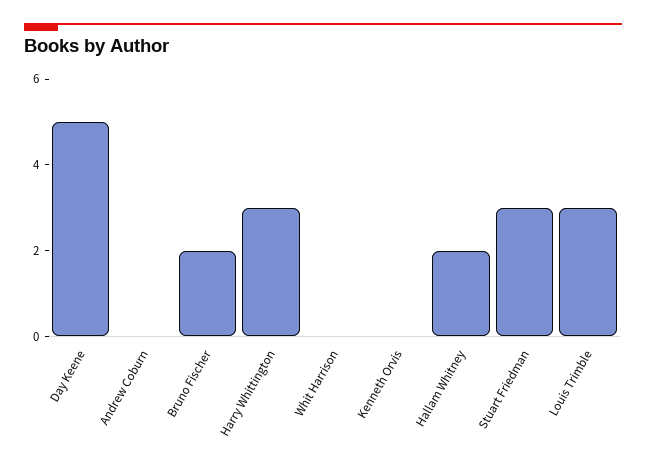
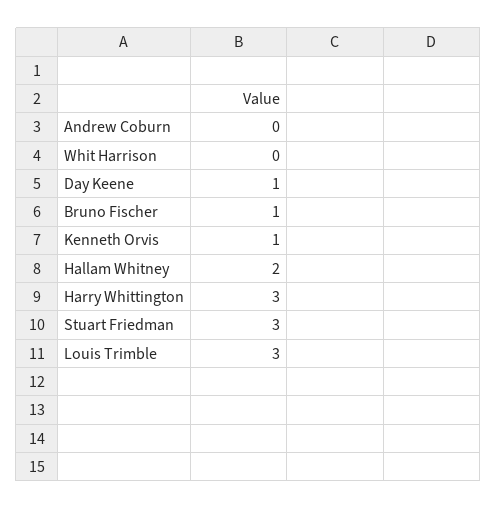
Day Keene: 5 -> 1
Bruno Fischer: 2 -> 1
Kenneth Orvis: 0 -> 1

